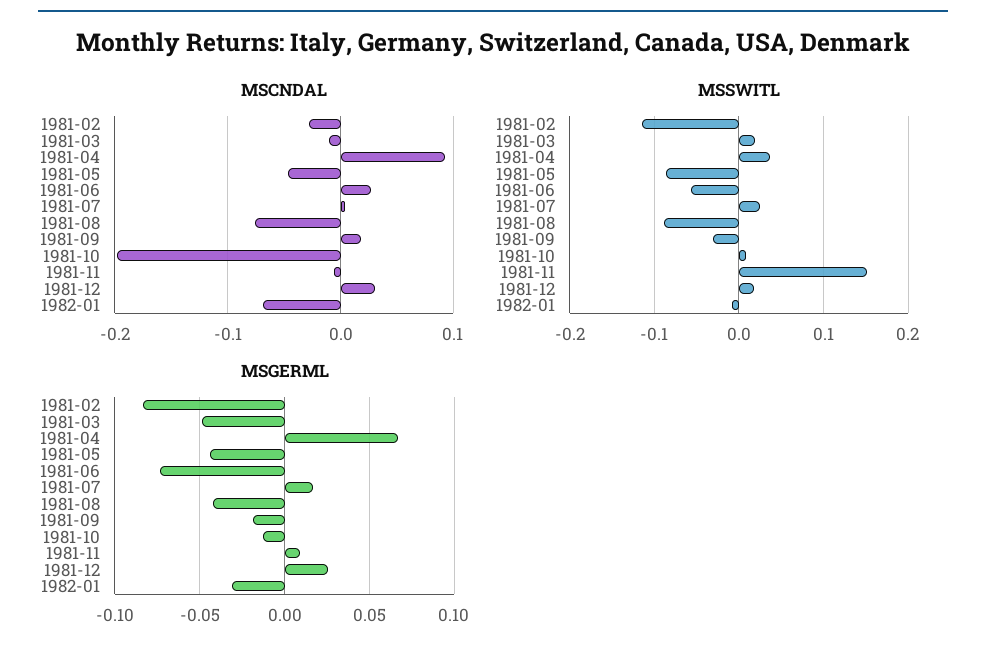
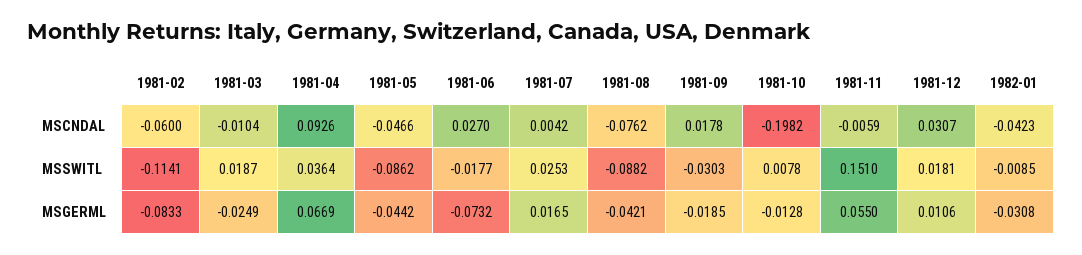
MSCNDAL, 1981-02: -0.03 -> -0.06
MSCNDAL, 1982-01: -0.07 -> -0.0423
MSSWITL, 1981-06: -0.06 -> -0.0177
MSGERML, 1981-03: -0.05 -> -0.0249
MSGERML, 1981-11: 0.01 -> 0.055
MSGERML, 1981-12: 0.025 -> 0.0106

